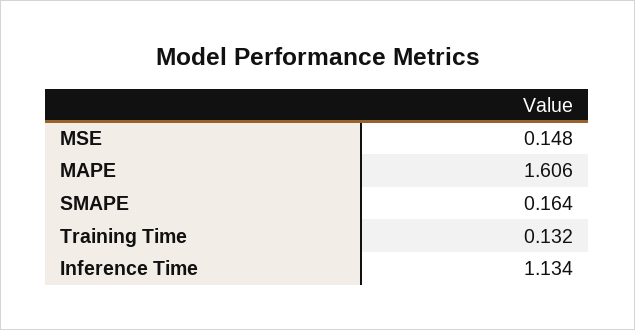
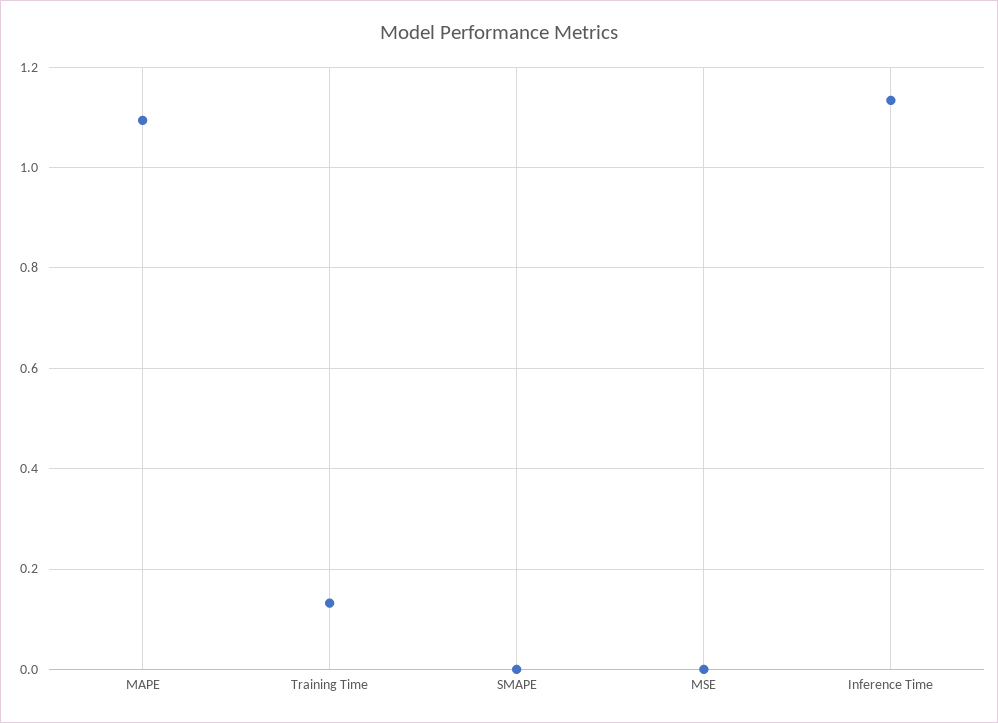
MSE: 0.148 -> 0
MAPE: 1.606 -> 1.1
SMAPE: 0.164 -> 0

